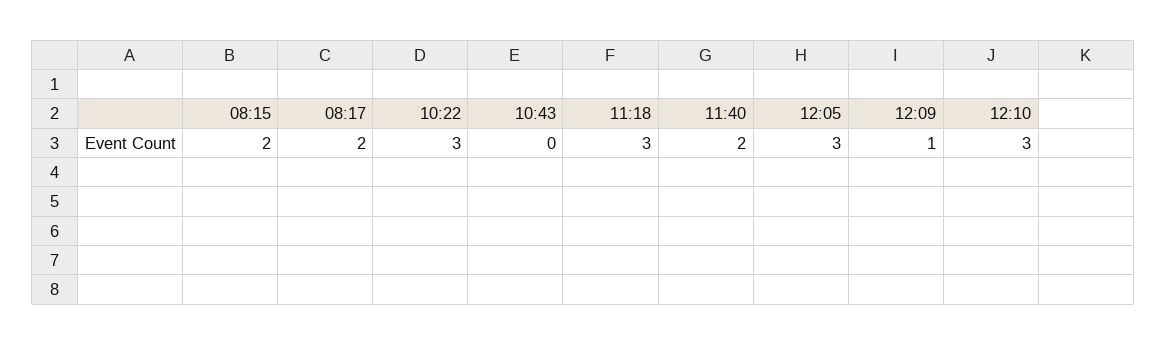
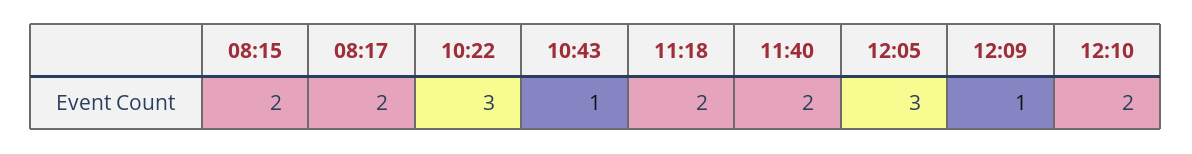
10:43: 0 -> 1
11:18: 3 -> 2
12:10: 3 -> 2

